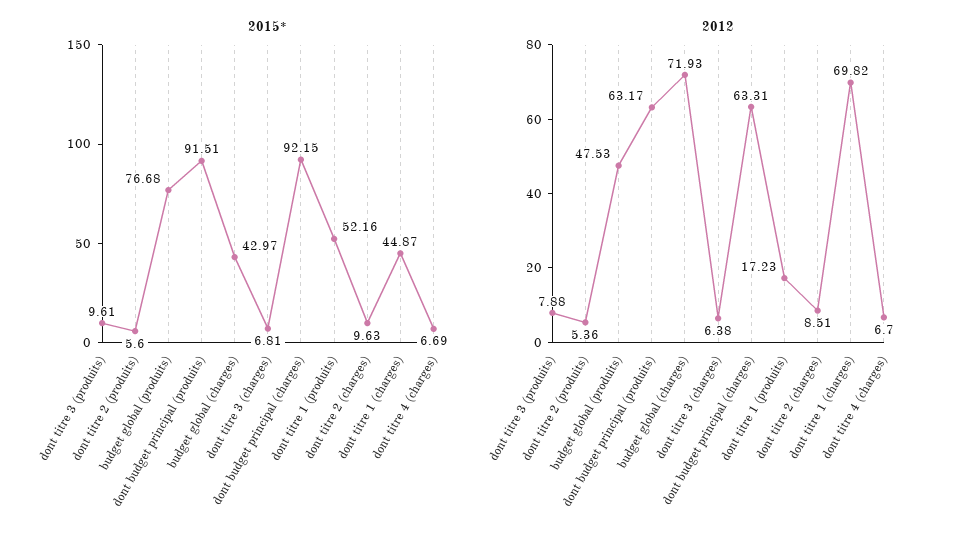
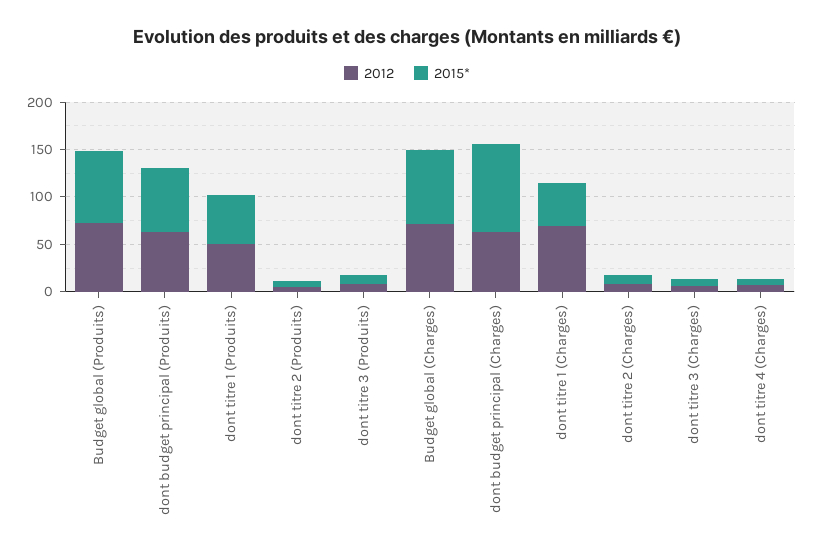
2015*, dont budget principal (produits): 91.51 -> 70
2015*, budget global (charges): 42.97 -> 80
2012, budget global (produits): 47.53 -> 70
2012, dont titre 1 (produits): 17.23 -> 50

